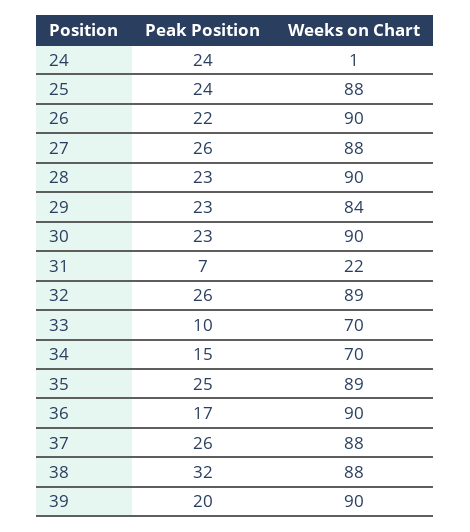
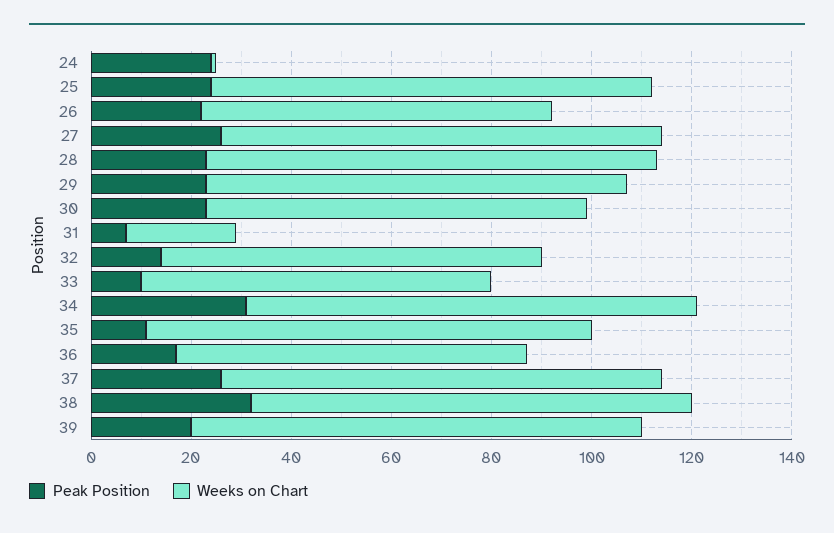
Weeks on Chart, 26: 90 -> 70
Weeks on Chart, 30: 90 -> 75
Peak Position, 32: 26 -> 15
Weeks on Chart, 32: 89 -> 75
Peak Position, 34: 15 -> 30
Weeks on Chart, 34: 70 -> 90
Peak Position, 35: 25 -> 10
Weeks on Chart, 36: 90 -> 70

